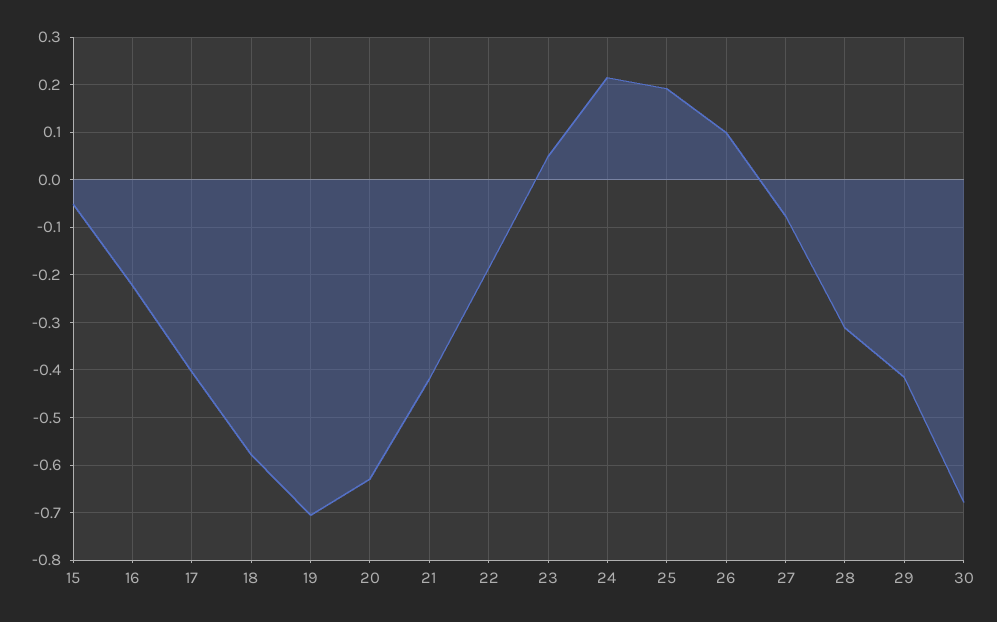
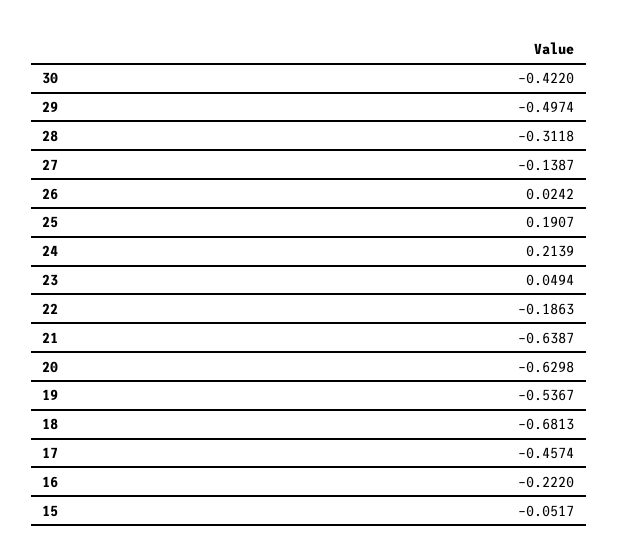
17: -0.4 -> -0.4574
18: -0.58 -> -0.6813
19: -0.7 -> -0.5367
21: -0.42 -> -0.6387
26: 0.1 -> 0.0242
27: -0.08 -> -0.1387
29: -0.42 -> -0.4974
30: -0.68 -> -0.422

